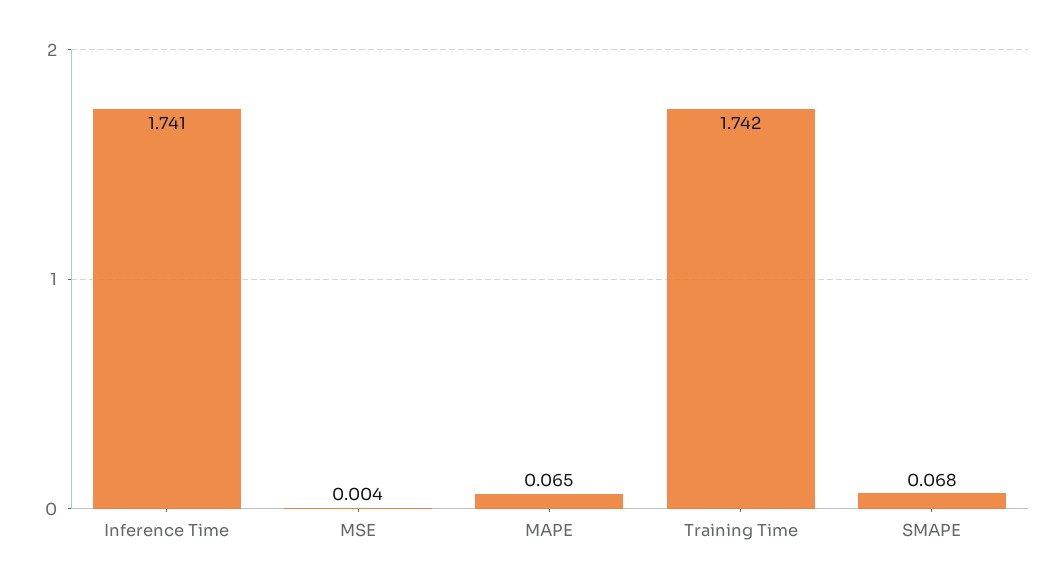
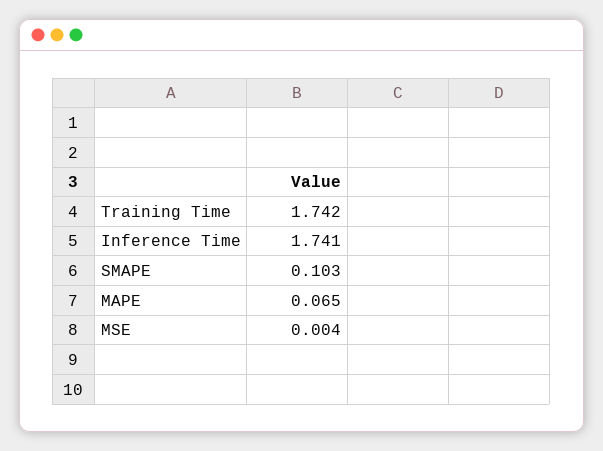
SMAPE: 0.068 -> 0.103

